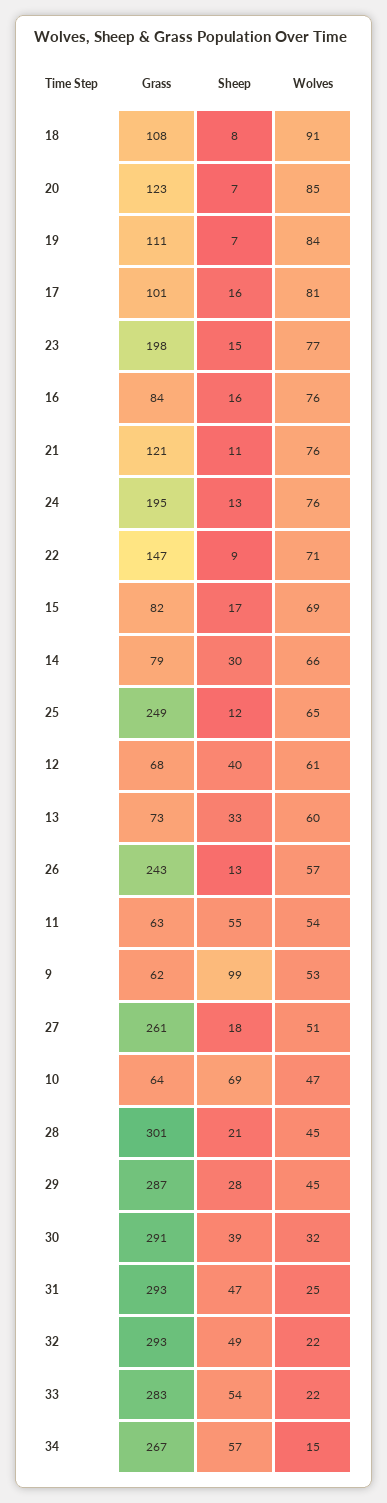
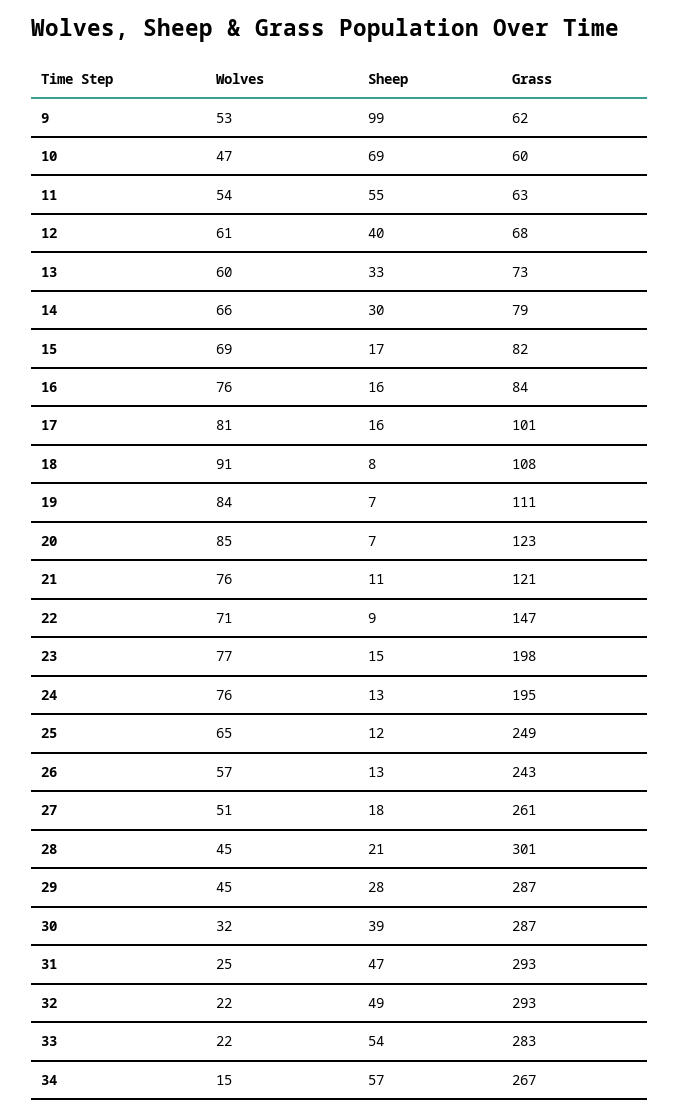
Grass, 10: 64 -> 60
Grass, 30: 291 -> 287

